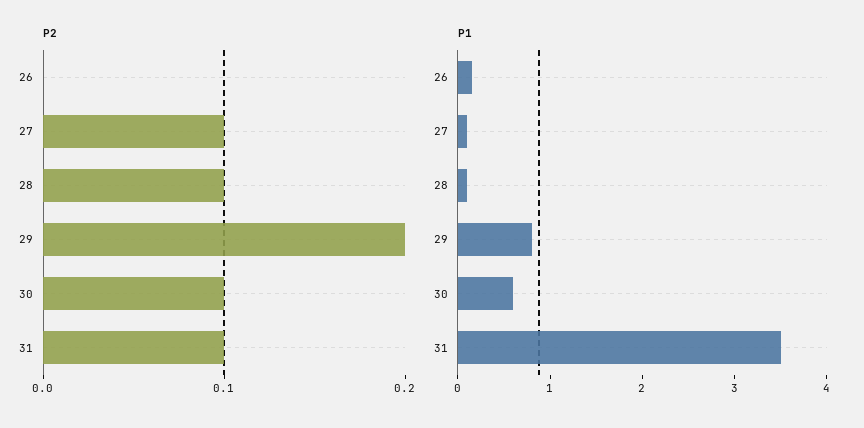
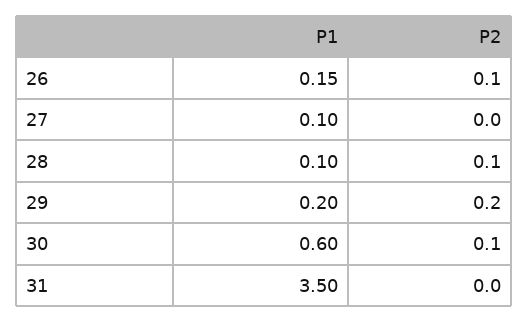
P2, 26: 0 -> 0.1
P2, 27: 0.1 -> 0
P2, 31: 0.1 -> 0
P1, 29: 0.8 -> 0.2

